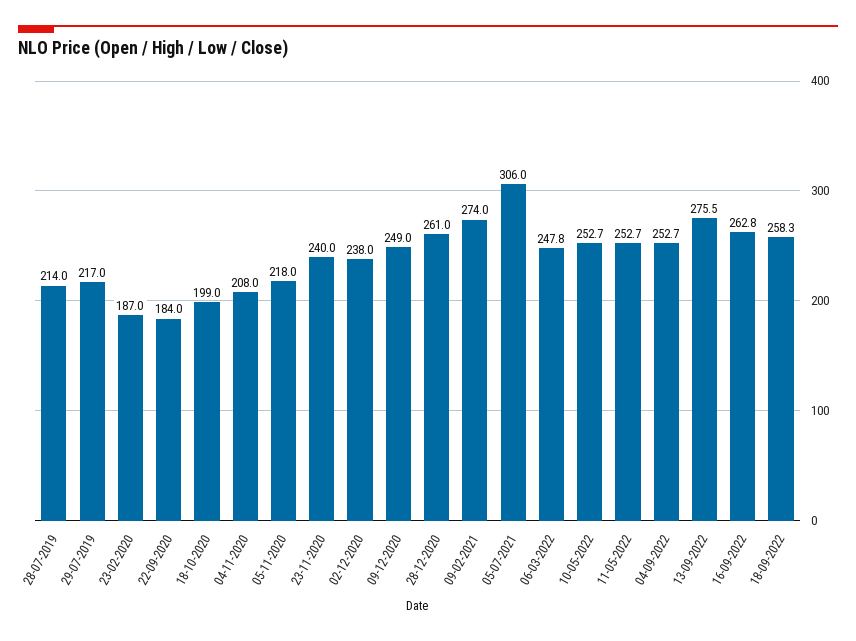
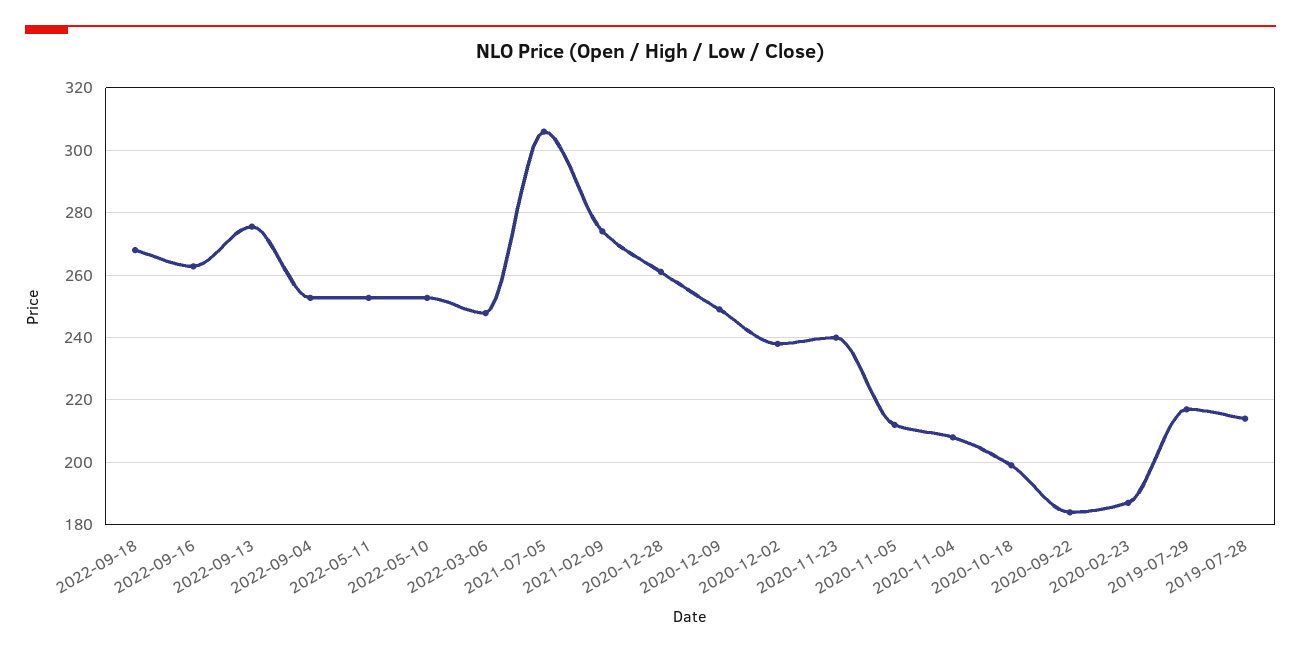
05-11-2020: 218 -> 212
18-09-2022: 258.3 -> 268

